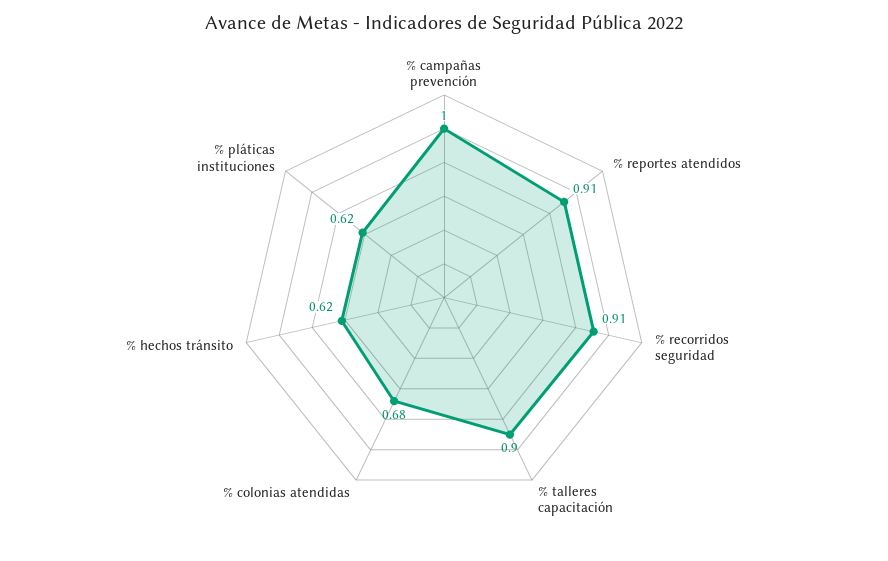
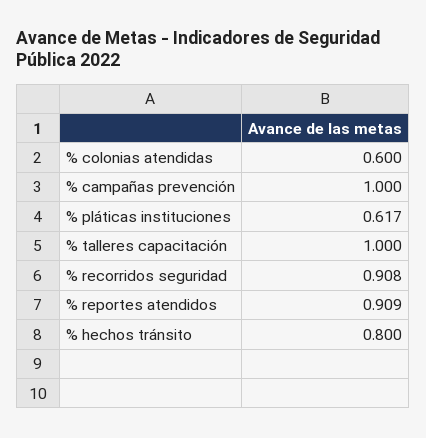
% talleres capacitación: 0.9 -> 1
% colonias atendidas: 0.68 -> 0.6
% hechos tránsito: 0.62 -> 0.8

